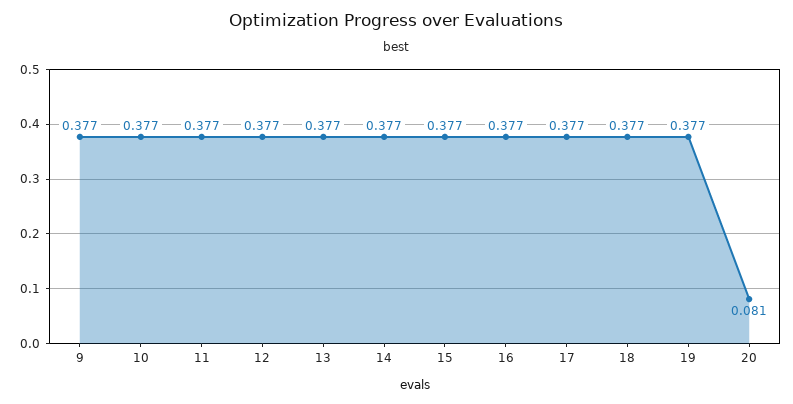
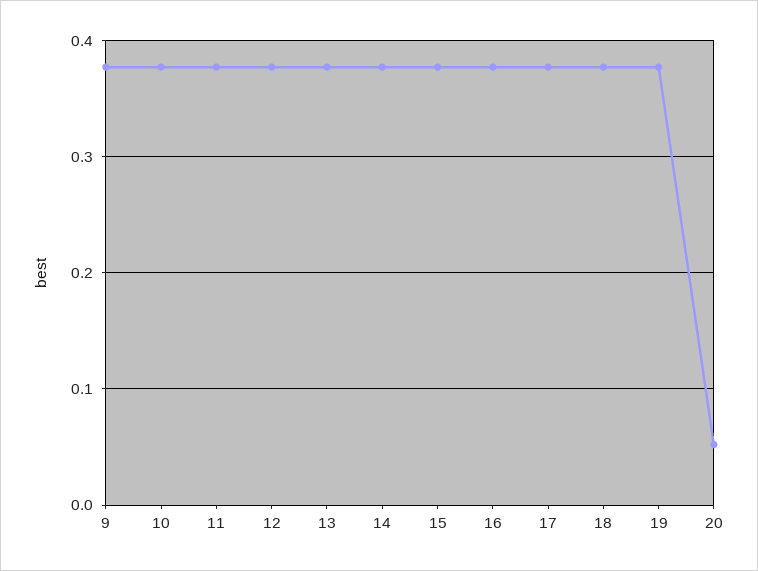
20: 0.081 -> 0.05

